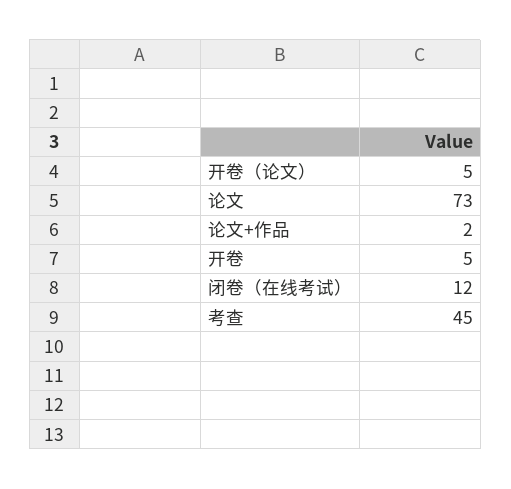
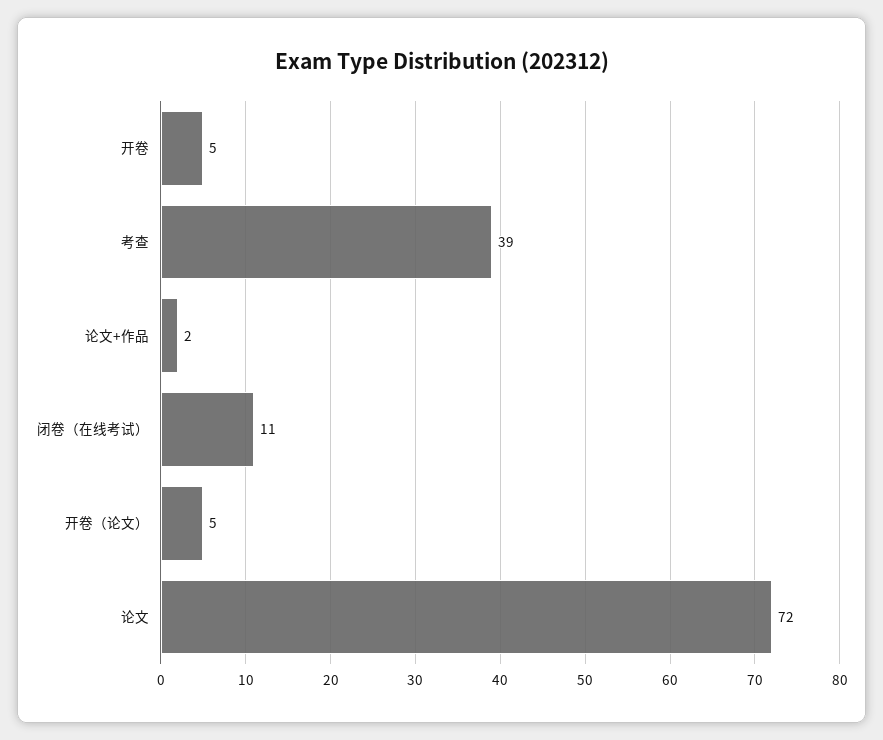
论文: 73 -> 72
闭卷（在线考试）: 12 -> 11
考查: 45 -> 39

